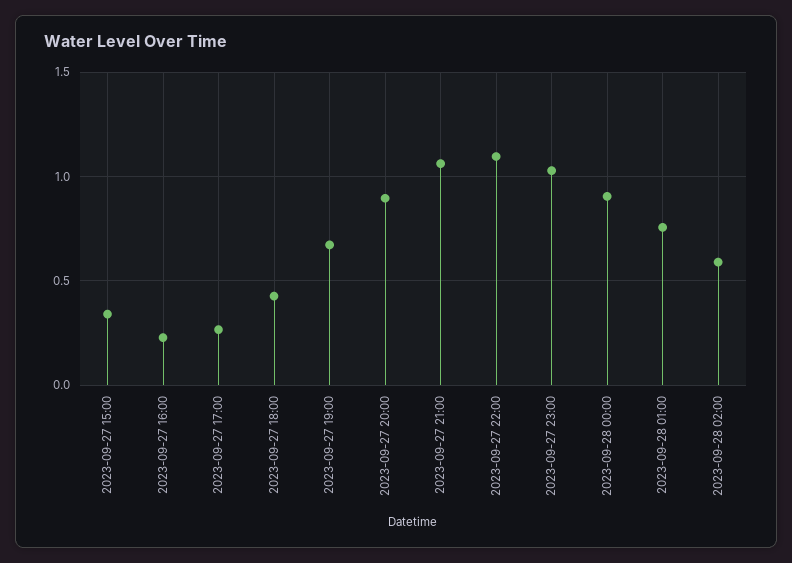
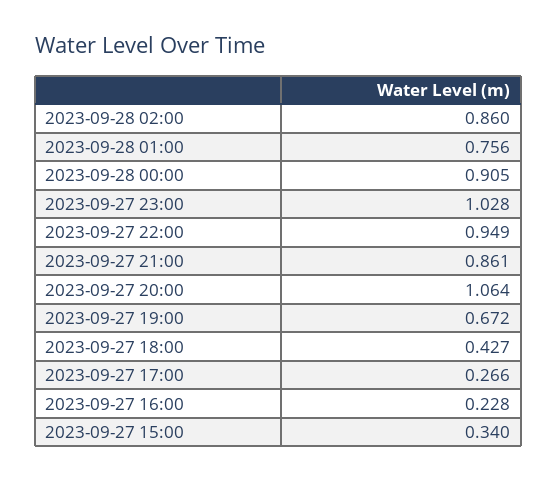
2023-09-27 20:00: 0.9 -> 1.064
2023-09-27 21:00: 1.05 -> 0.861
2023-09-27 22:00: 1.1 -> 0.949
2023-09-28 02:00: 0.6 -> 0.86

